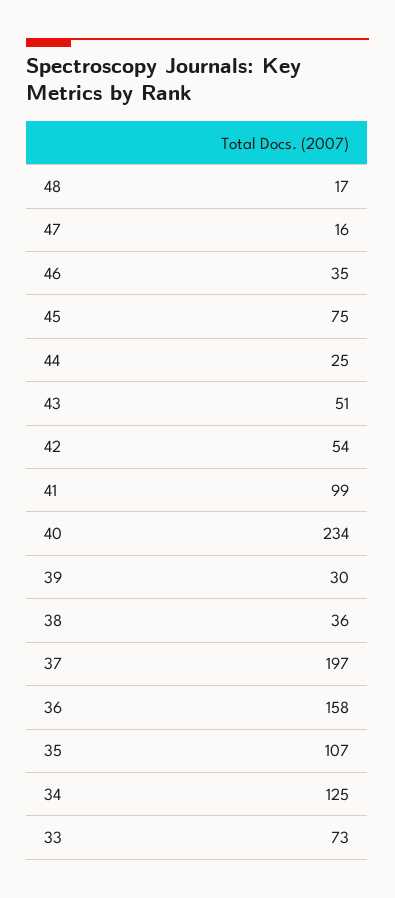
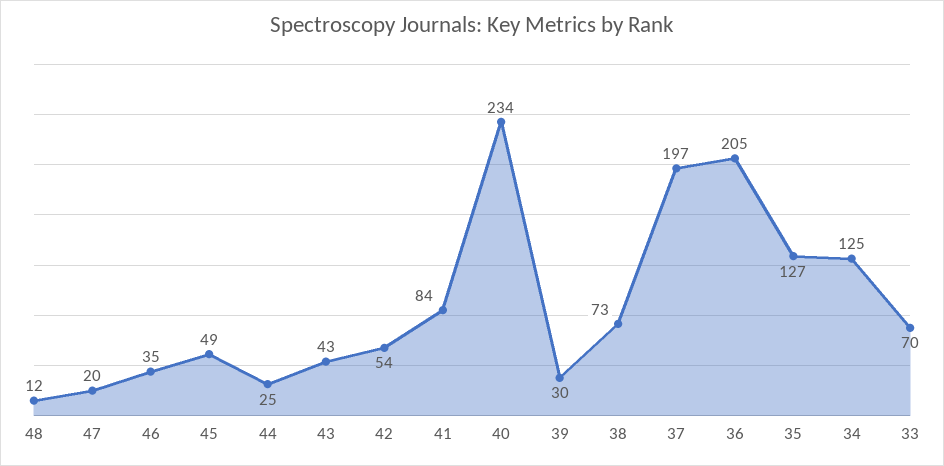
48: 17 -> 12
47: 16 -> 20
45: 75 -> 49
43: 51 -> 43
41: 99 -> 84
38: 36 -> 73
36: 158 -> 205
35: 107 -> 127
33: 73 -> 70

